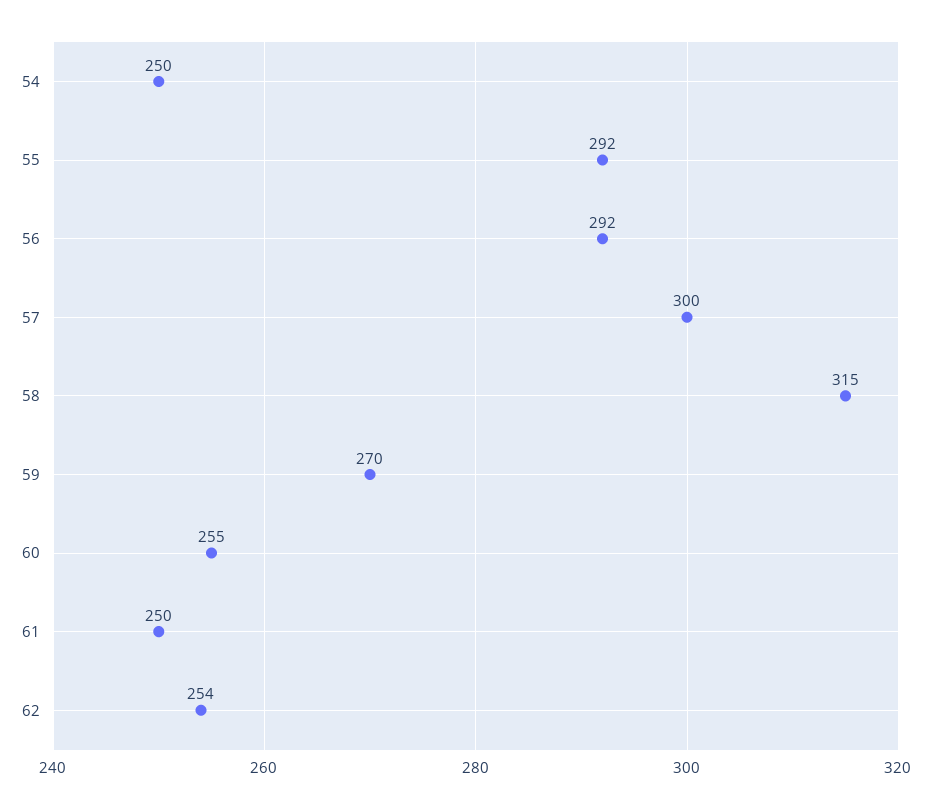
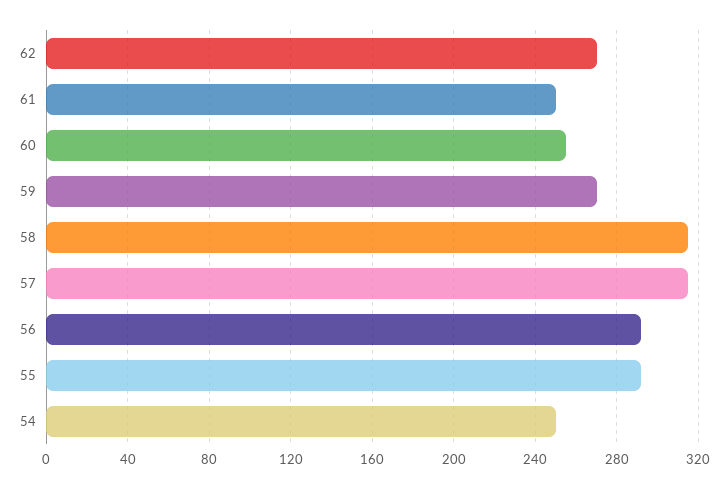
57: 300 -> 315
62: 254 -> 270

